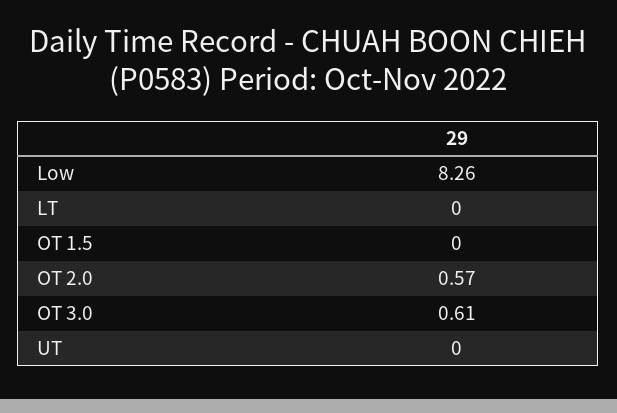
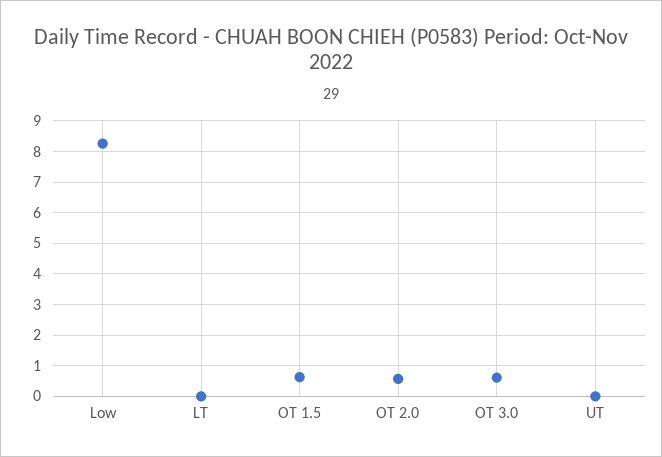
OT 1.5: 0 -> 0.6

